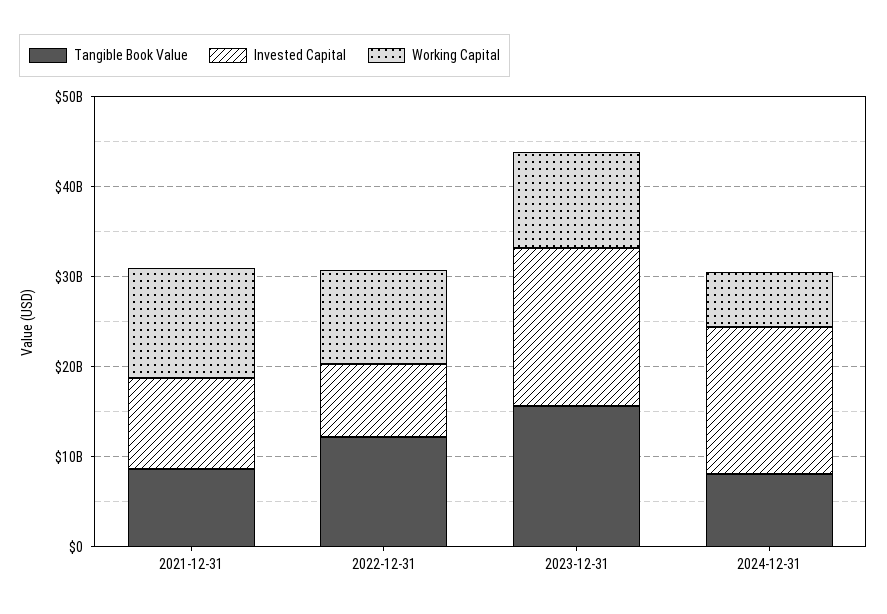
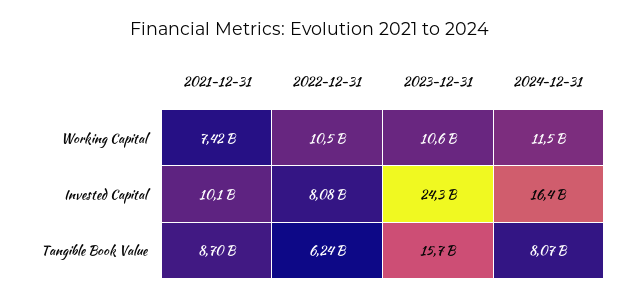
Working Capital, 2021-12-31: 12000000000 -> 7420000000
Tangible Book Value, 2022-12-31: 12000000000 -> 6240000000
Invested Capital, 2023-12-31: 18000000000 -> 24300000000
Working Capital, 2024-12-31: 6000000000 -> 11500000000

